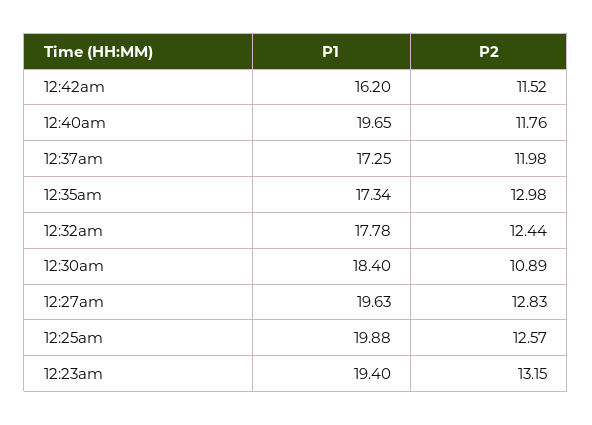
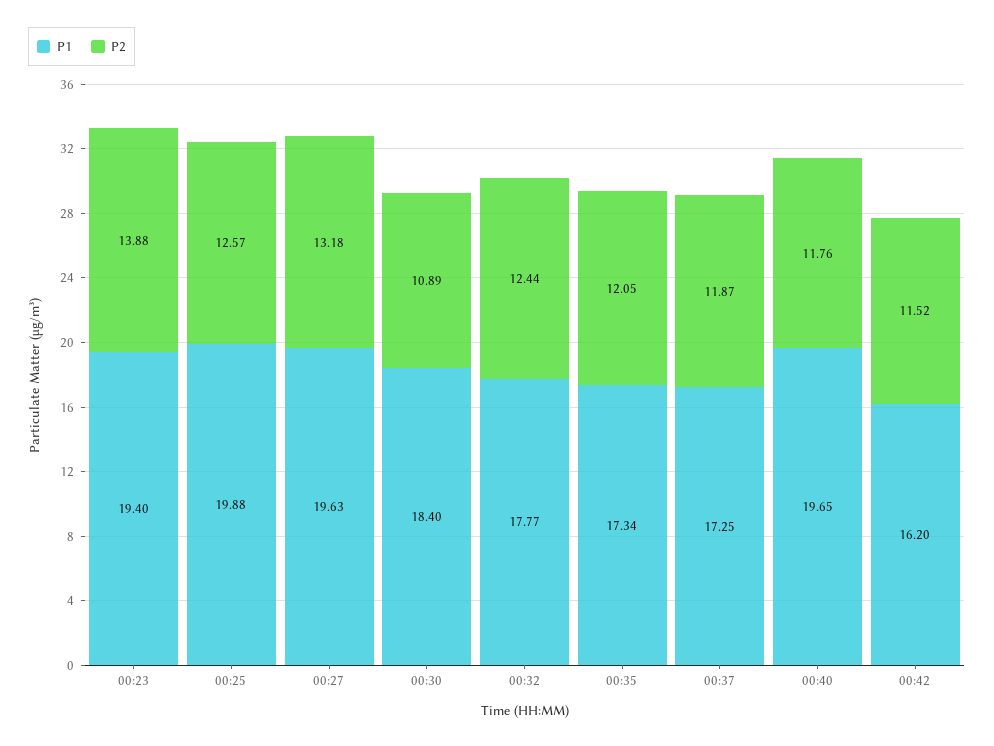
P2, 12:37am: 11.98 -> 11.87
P2, 12:35am: 12.98 -> 12.05
P1, 12:32am: 17.78 -> 17.77
P2, 12:27am: 12.83 -> 13.18
P2, 12:23am: 13.15 -> 13.88

